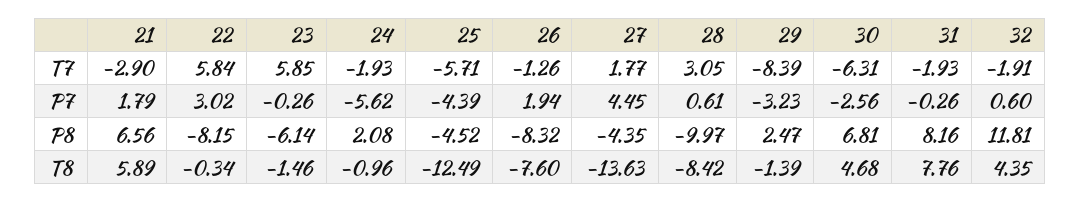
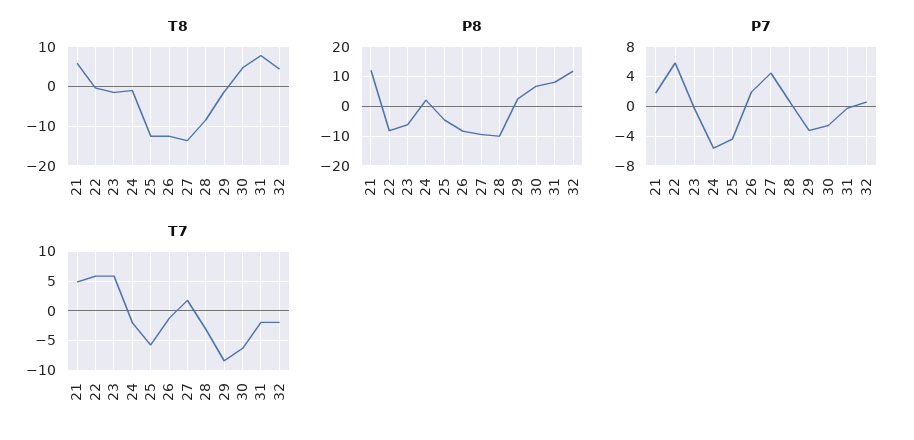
T7, 21: -2.9 -> 5
T7, 28: 3.05 -> -2.5
P7, 22: 3.02 -> 6
P8, 21: 6.56 -> 12.5
P8, 27: -4.35 -> -10
T8, 26: -7.6 -> -12

